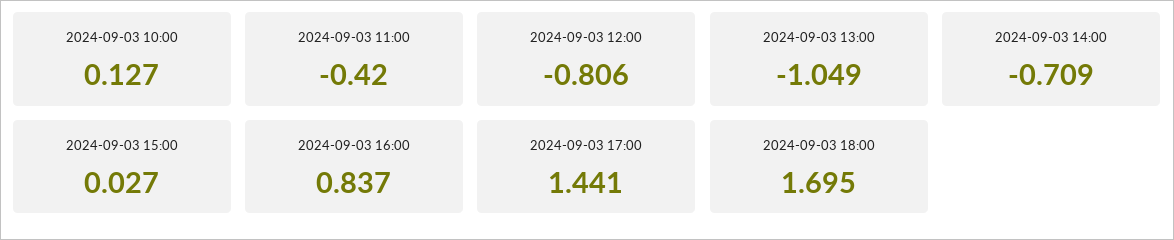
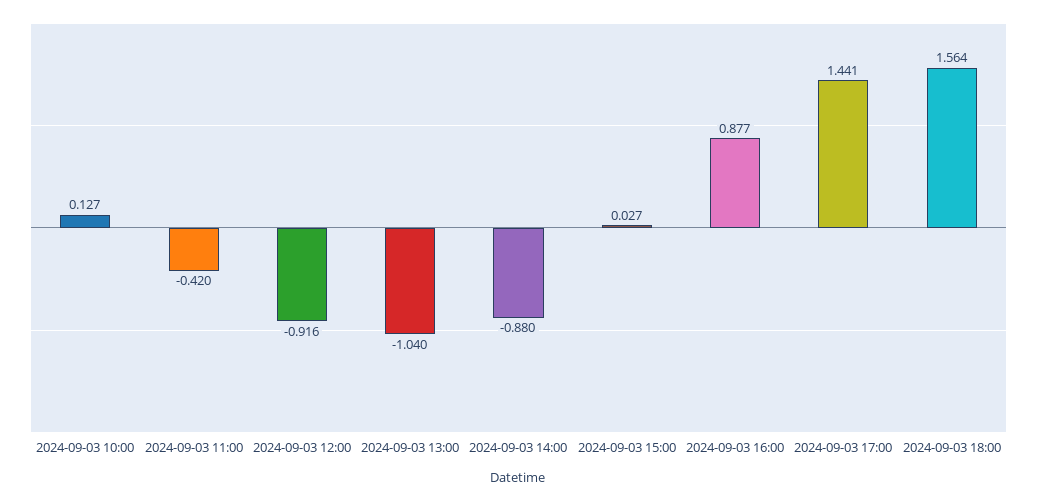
2024-09-03 12:00: -0.806 -> -0.916
2024-09-03 13:00: -1.049 -> -1.04
2024-09-03 14:00: -0.709 -> -0.88
2024-09-03 16:00: 0.837 -> 0.877
2024-09-03 18:00: 1.695 -> 1.564

